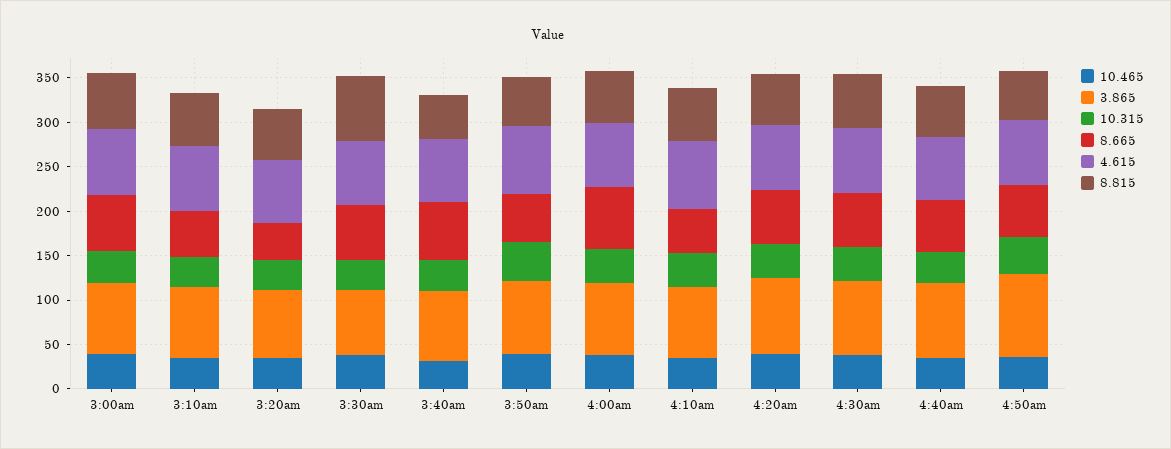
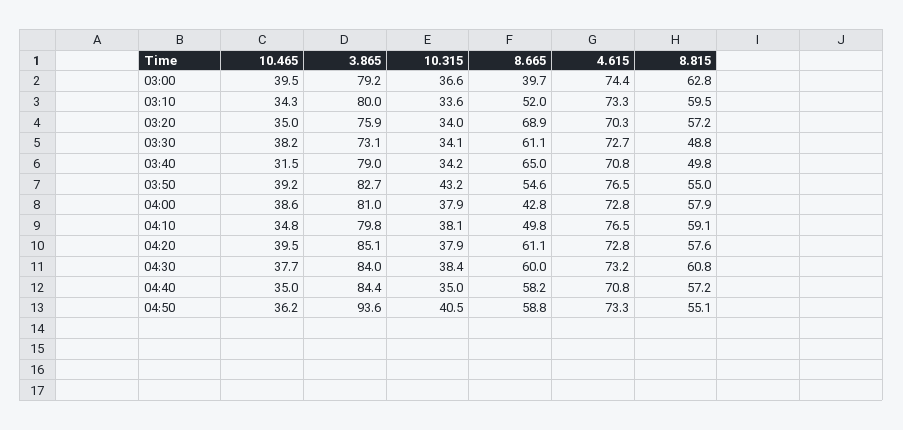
8.665, 3:00am: 60 -> 39.7
8.665, 3:20am: 40 -> 68.9
8.815, 3:30am: 70 -> 48.8
8.665, 4:00am: 70 -> 42.8

